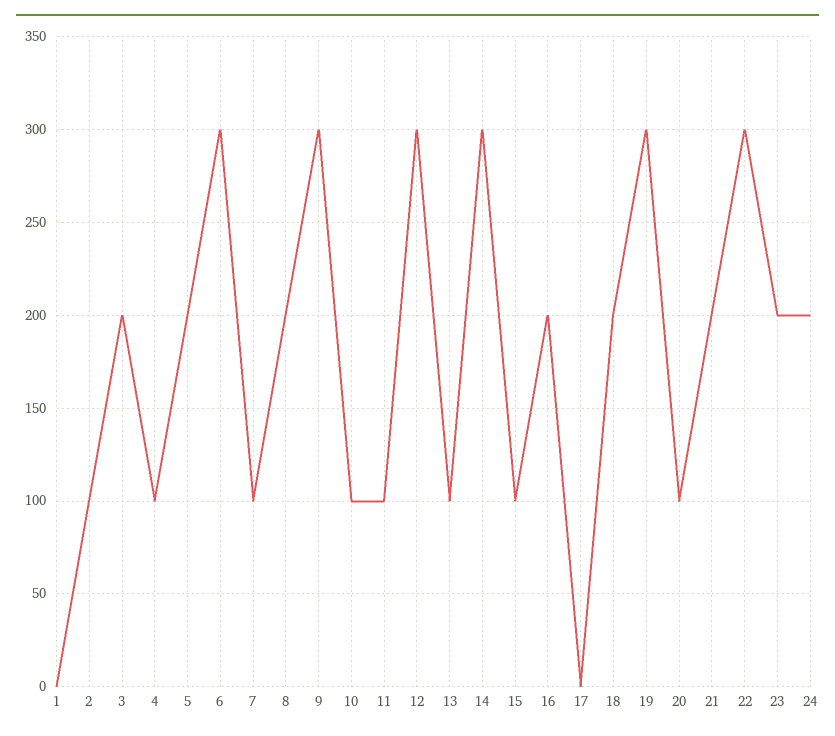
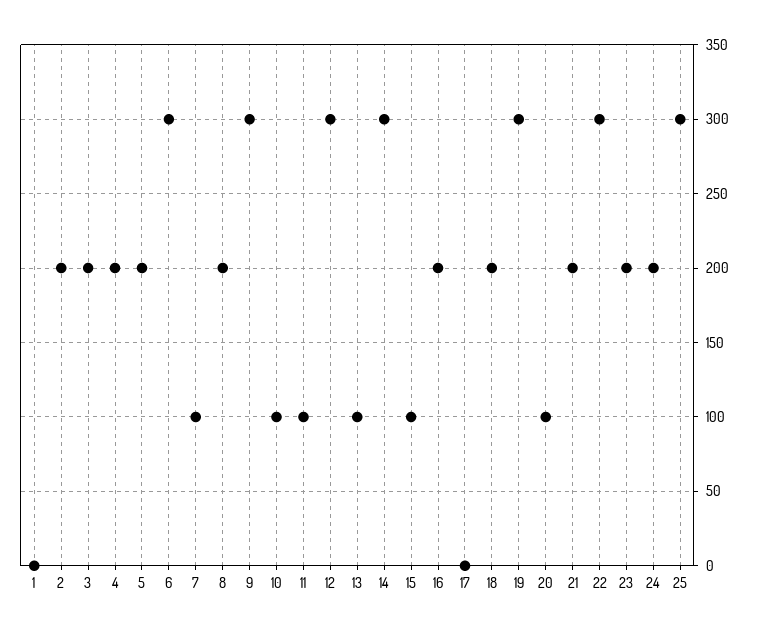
2: 100 -> 200
4: 100 -> 200
25: none -> 300

